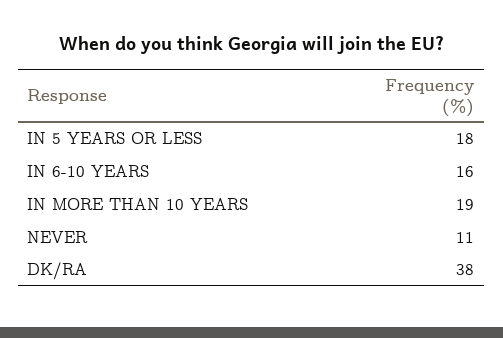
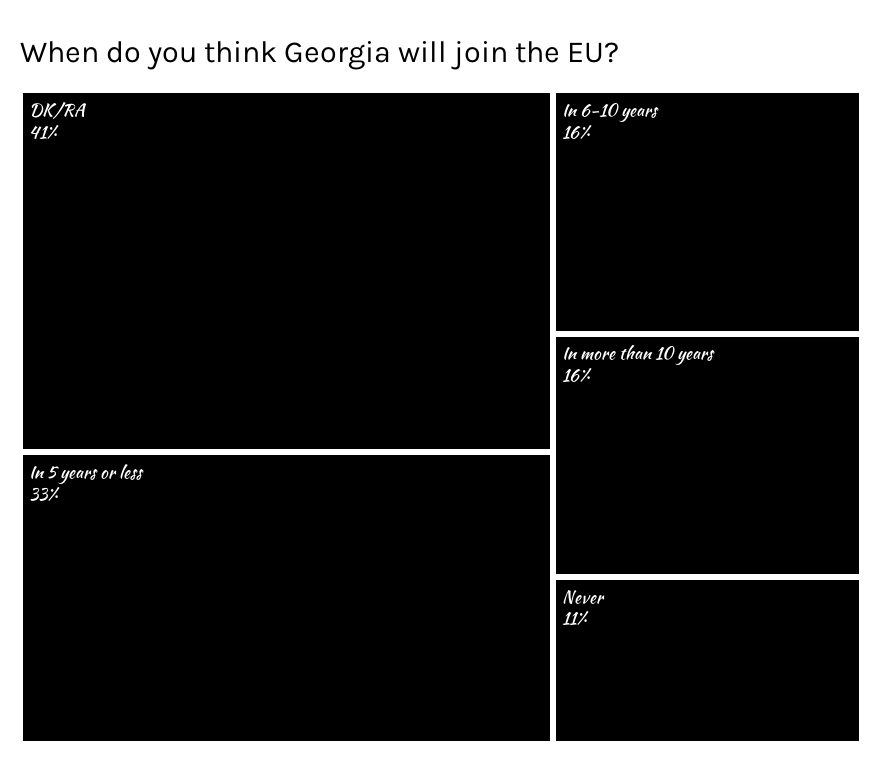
IN 5 YEARS OR LESS: 18 -> 33
IN MORE THAN 10 YEARS: 19 -> 16
DK/RA: 38 -> 41

